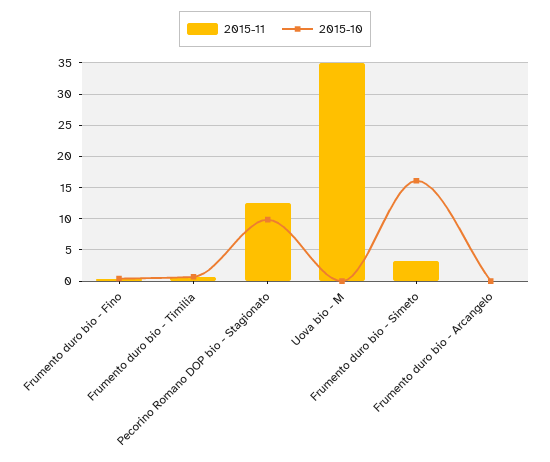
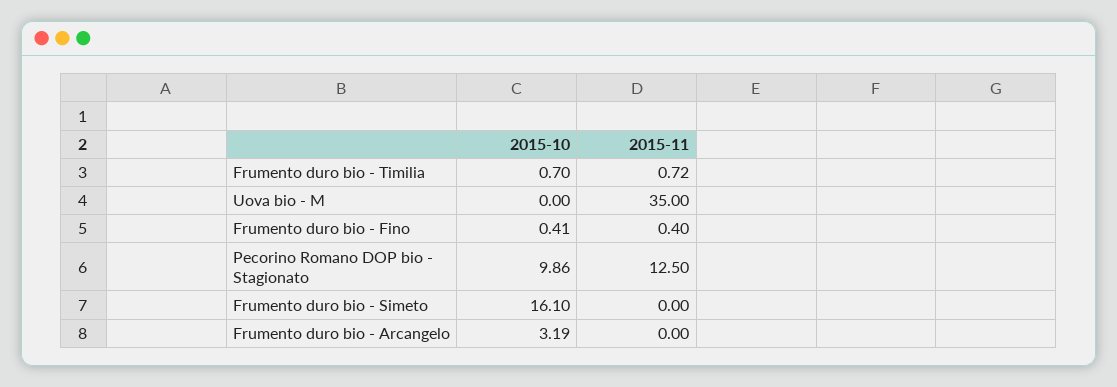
2015-11, Frumento duro bio - Simeto: 3 -> 0
2015-10, Frumento duro bio - Arcangelo: 0 -> 3.19

